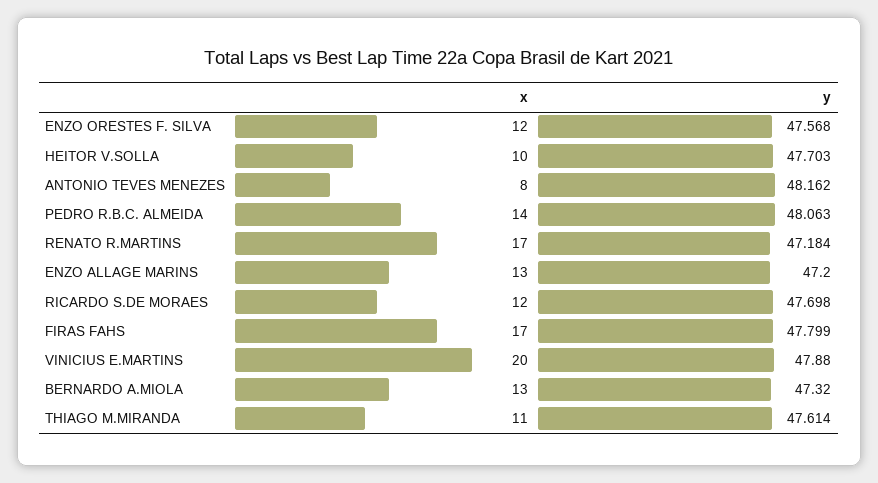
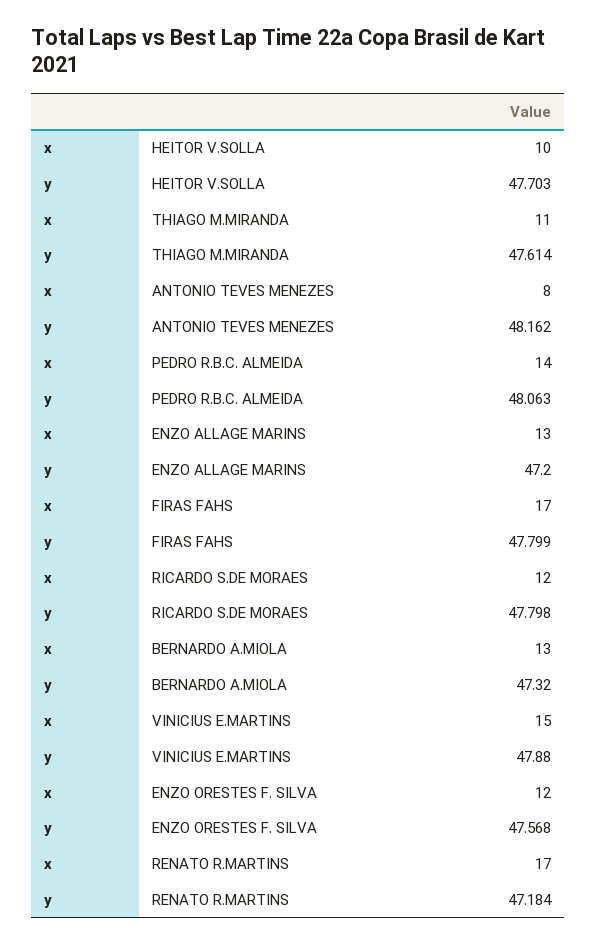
y, RICARDO S.DE MORAES: 47.698 -> 47.798
x, VINICIUS E.MARTINS: 20 -> 15

